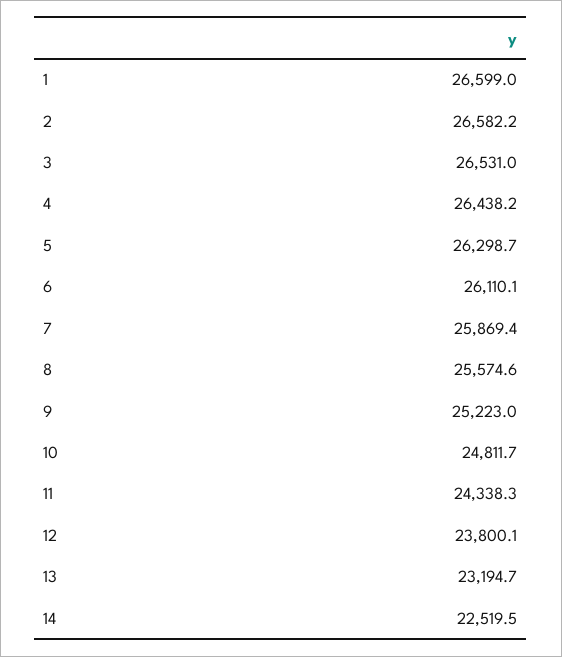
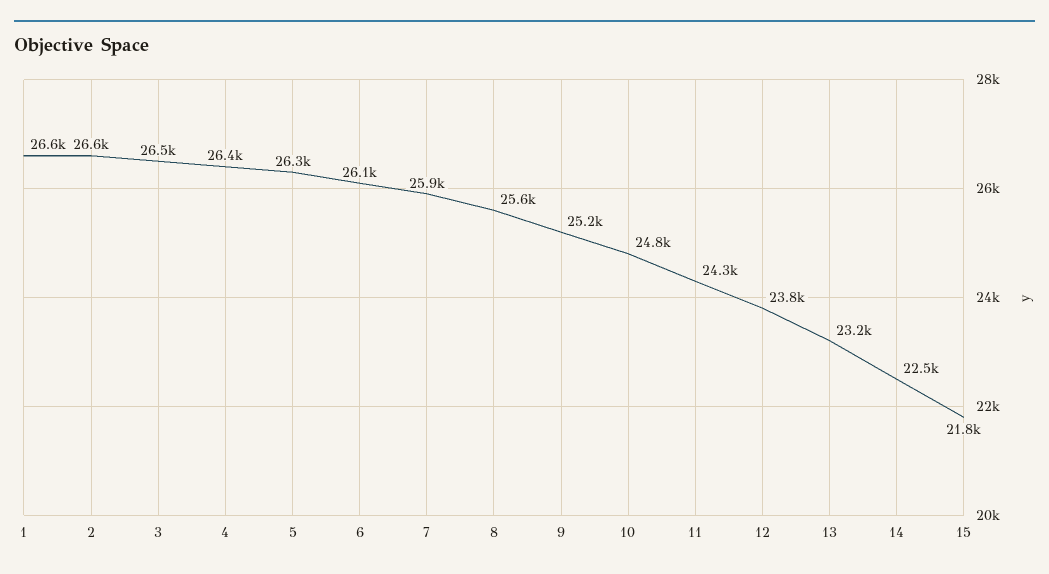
15: none -> 21800

